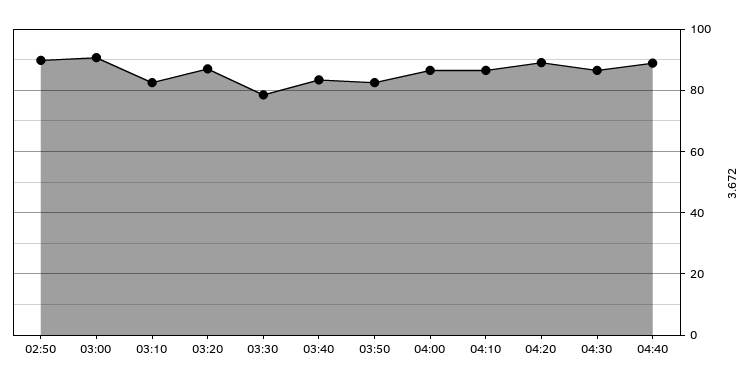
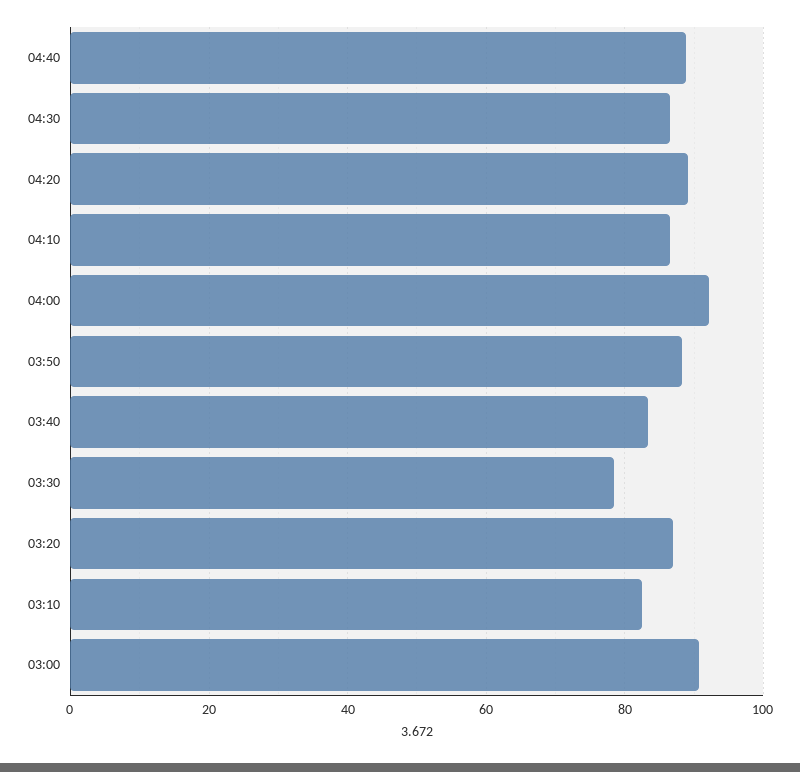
02:50: 90 -> none
03:50: 82 -> 88
04:00: 86 -> 92

